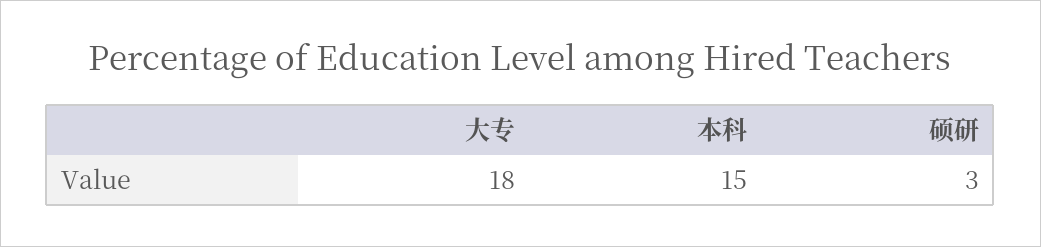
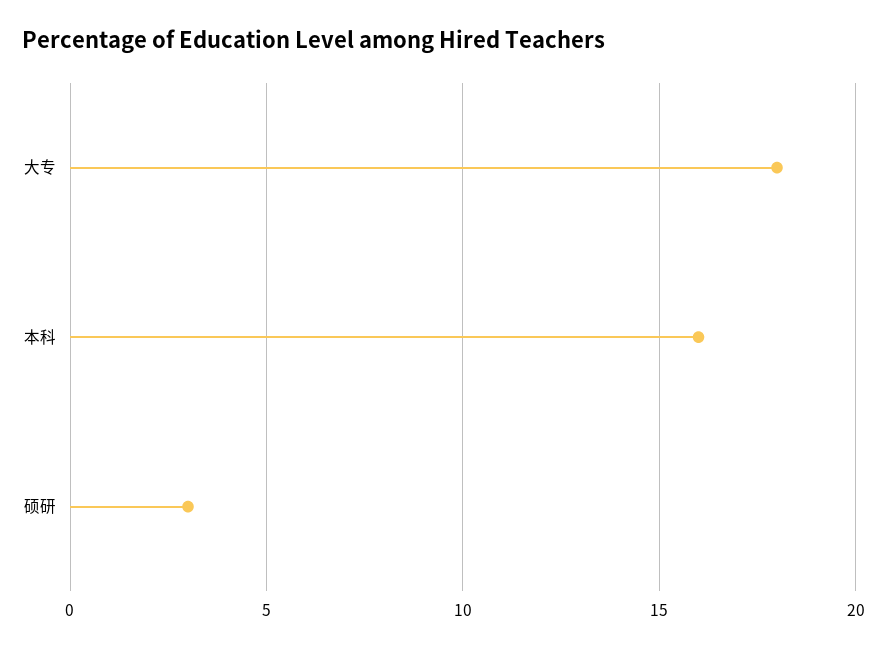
本科: 15 -> 16

